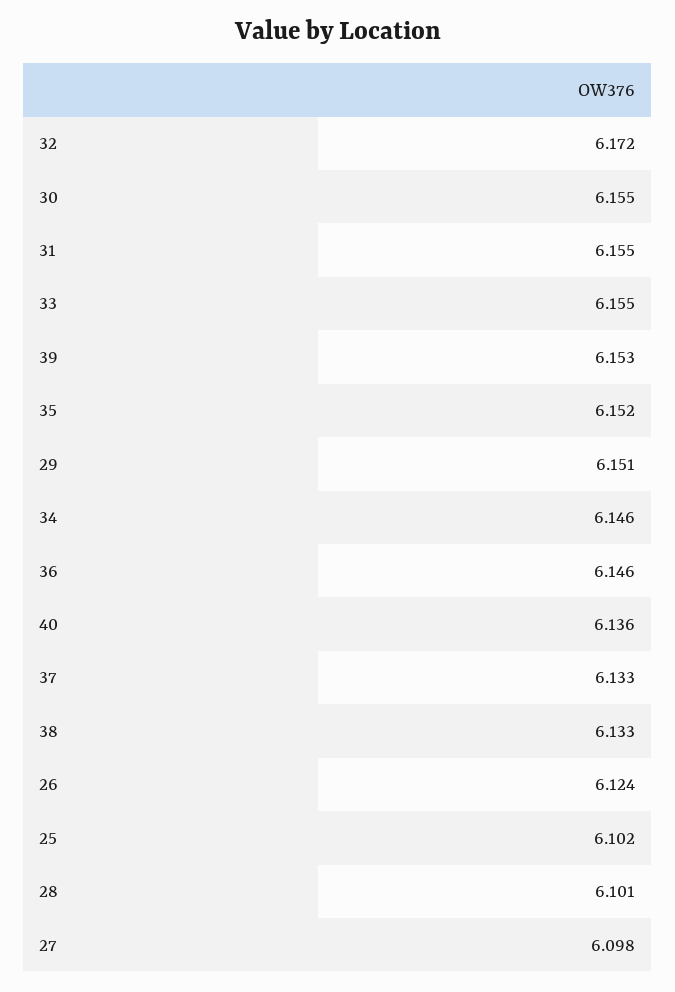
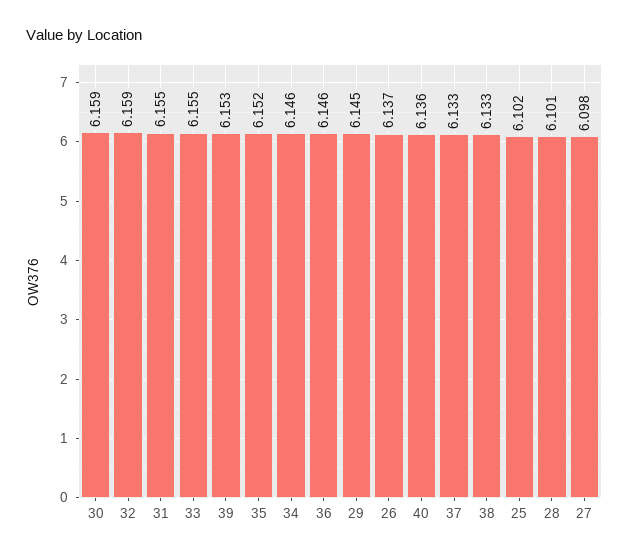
32: 6.172 -> 6.159
30: 6.155 -> 6.159
29: 6.151 -> 6.145
26: 6.124 -> 6.137

